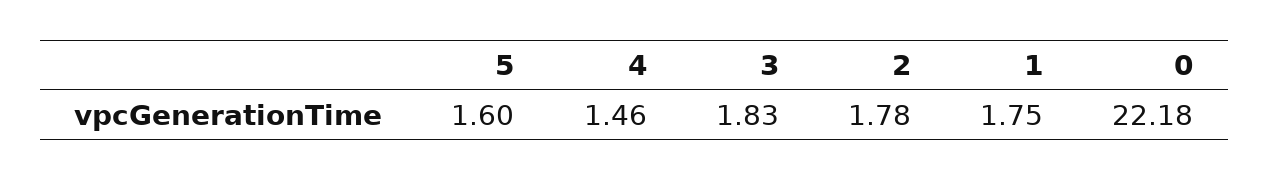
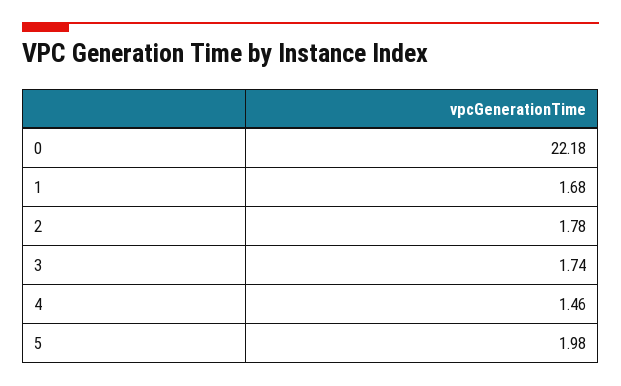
5: 1.6 -> 1.98
3: 1.83 -> 1.74
1: 1.75 -> 1.68

